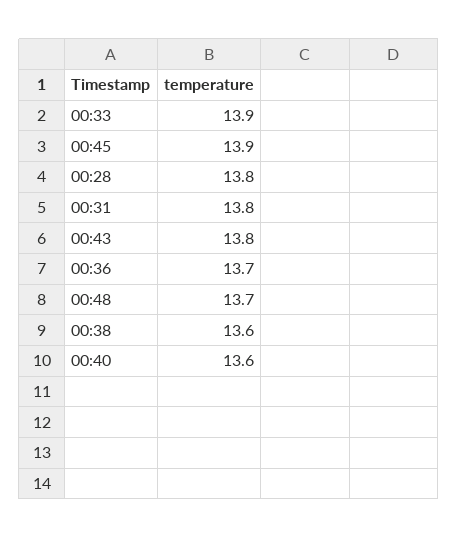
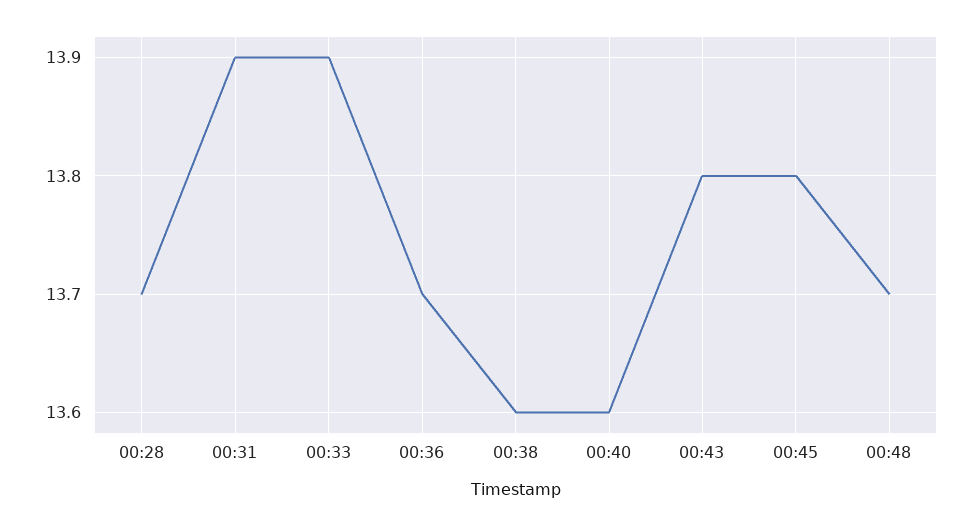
00:45: 13.9 -> 13.8
00:28: 13.8 -> 13.7
00:31: 13.8 -> 13.9

